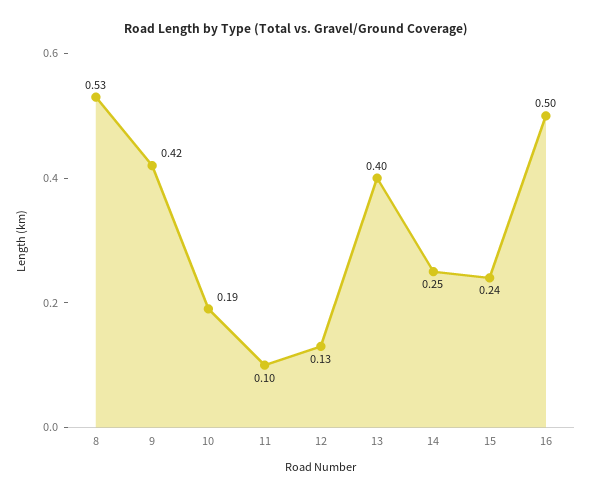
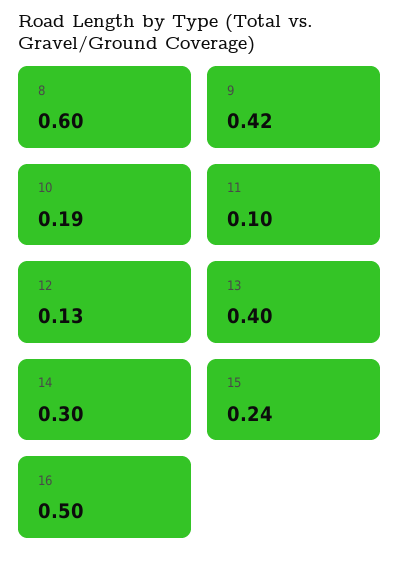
8: 0.53 -> 0.6
14: 0.25 -> 0.3

